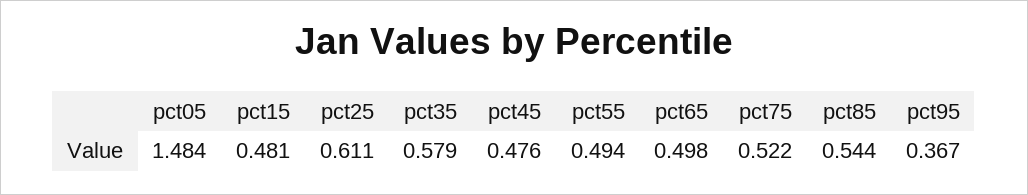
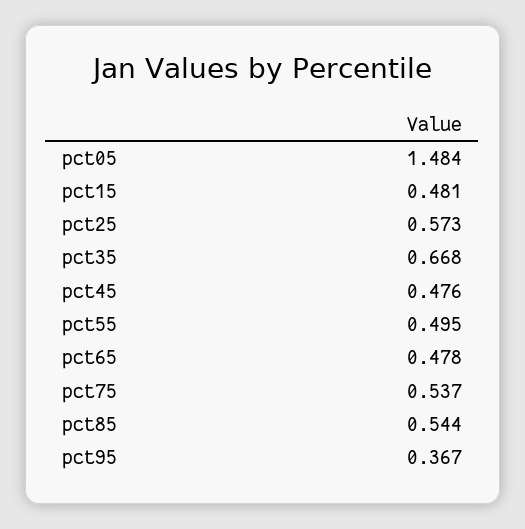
pct25: 0.611 -> 0.573
pct35: 0.579 -> 0.668
pct55: 0.494 -> 0.495
pct65: 0.498 -> 0.478
pct75: 0.522 -> 0.537

